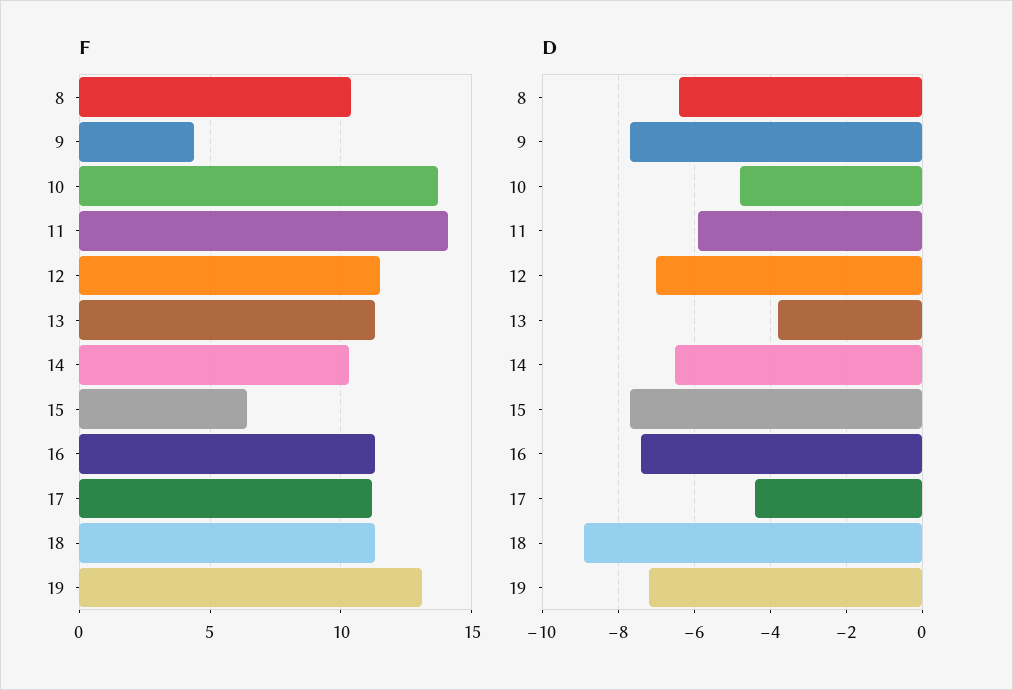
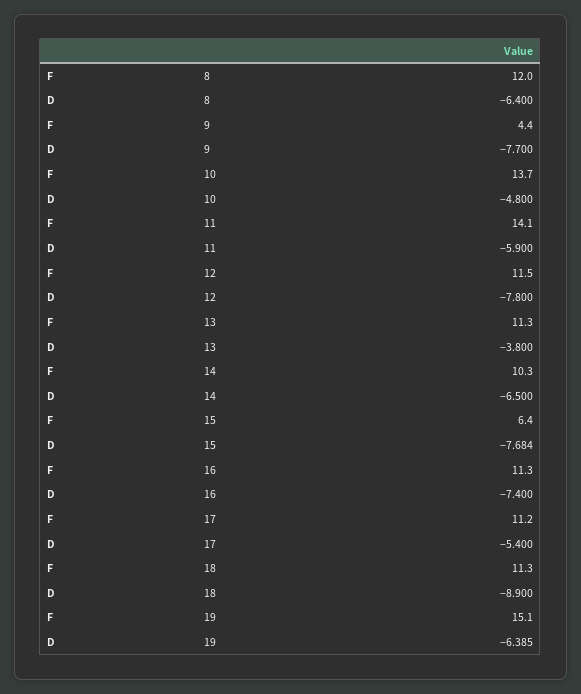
F, 8: 10.5 -> 12
F, 19: 13 -> 15.1
D, 12: -7 -> -7.8
D, 17: -4.4 -> -5.4
D, 19: -7.2 -> -6.385

